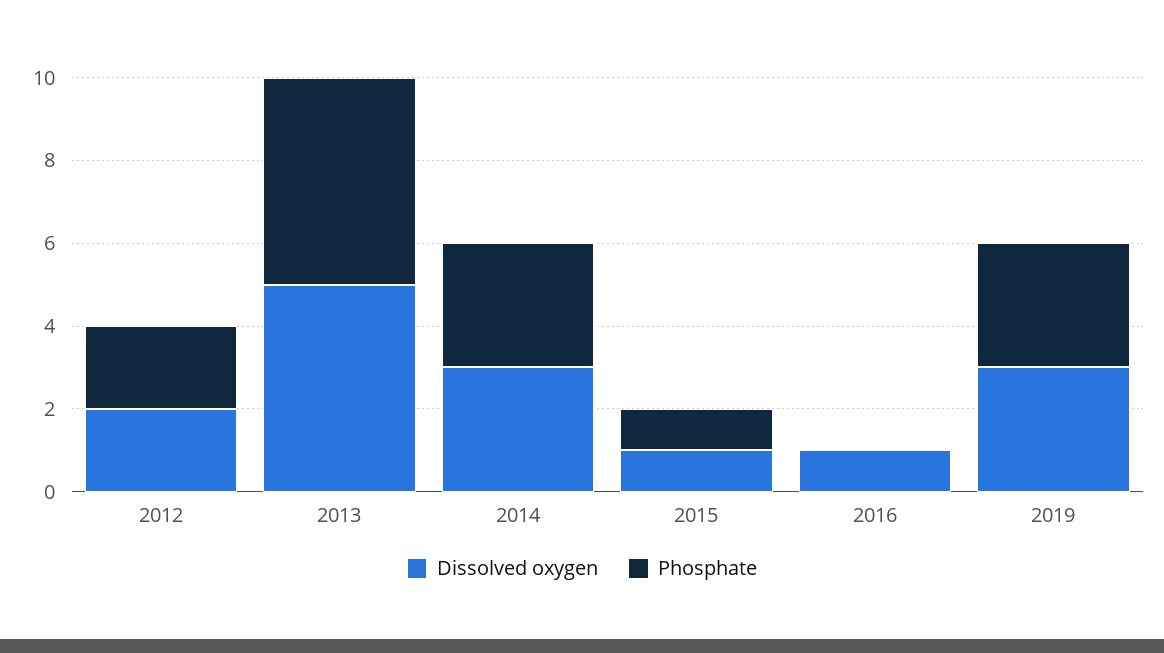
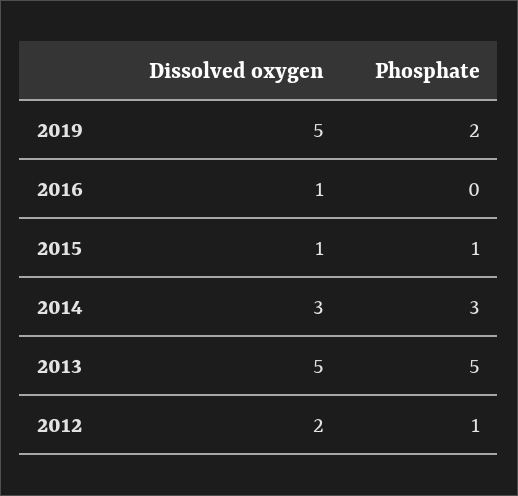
Phosphate, 2012: 2 -> 1
Dissolved oxygen, 2019: 3 -> 5
Phosphate, 2019: 3 -> 2

